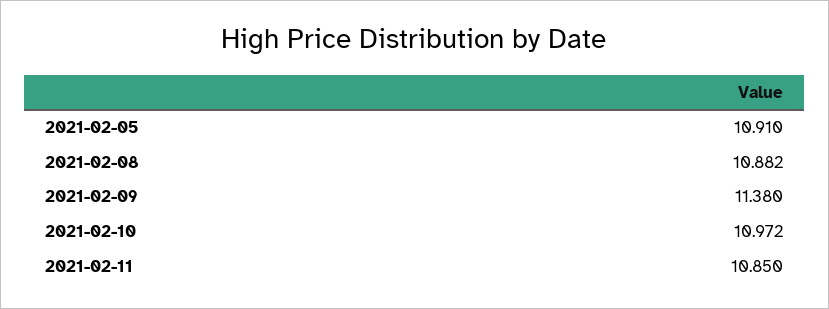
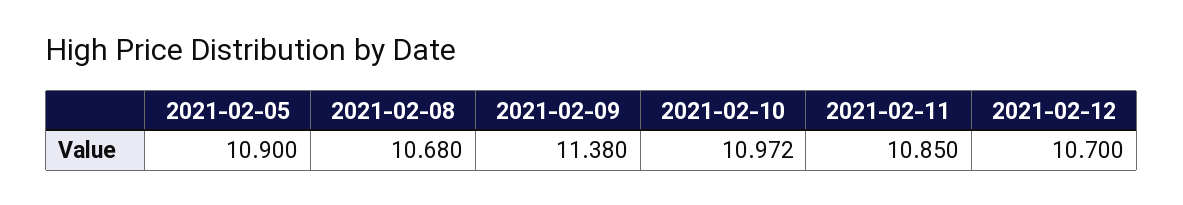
2021-02-05: 10.91 -> 10.9
2021-02-08: 10.882 -> 10.68
2021-02-12: none -> 10.7

